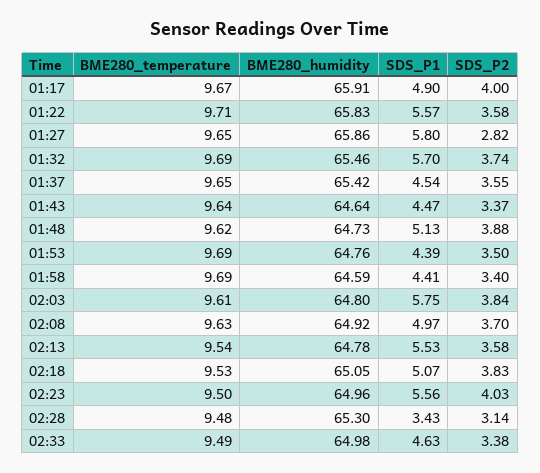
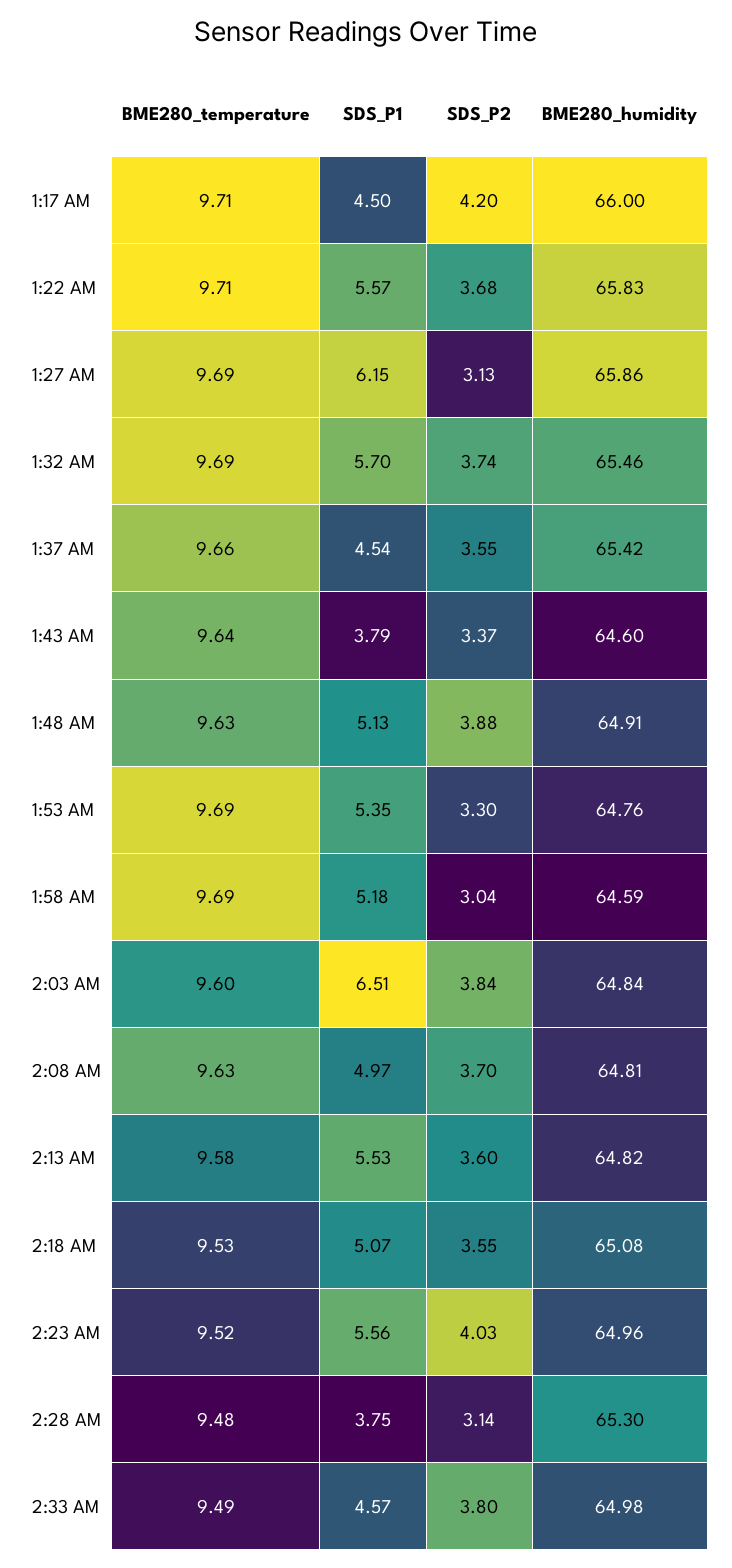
BME280_temperature, 01:17: 9.67 -> 9.71
BME280_humidity, 01:17: 65.91 -> 66
SDS_P1, 01:17: 4.9 -> 4.5
SDS_P2, 01:17: 4 -> 4.2
SDS_P2, 01:22: 3.58 -> 3.68
BME280_temperature, 01:27: 9.65 -> 9.69
SDS_P1, 01:27: 5.8 -> 6.15
SDS_P2, 01:27: 2.82 -> 3.13
BME280_temperature, 01:37: 9.65 -> 9.66
BME280_humidity, 01:43: 64.64 -> 64.6
SDS_P1, 01:43: 4.47 -> 3.79
BME280_temperature, 01:48: 9.62 -> 9.63
BME280_humidity, 01:48: 64.73 -> 64.91
SDS_P1, 01:53: 4.39 -> 5.35
SDS_P2, 01:53: 3.5 -> 3.3
SDS_P1, 01:58: 4.41 -> 5.18
SDS_P2, 01:58: 3.4 -> 3.04
BME280_temperature, 02:03: 9.61 -> 9.6
BME280_humidity, 02:03: 64.8 -> 64.84
SDS_P1, 02:03: 5.75 -> 6.51
BME280_humidity, 02:08: 64.92 -> 64.81
BME280_temperature, 02:13: 9.54 -> 9.58
BME280_humidity, 02:13: 64.78 -> 64.82
SDS_P2, 02:13: 3.58 -> 3.6
BME280_humidity, 02:18: 65.05 -> 65.08
SDS_P2, 02:18: 3.83 -> 3.55
BME280_temperature, 02:23: 9.5 -> 9.52
SDS_P1, 02:28: 3.43 -> 3.75
SDS_P1, 02:33: 4.63 -> 4.57
SDS_P2, 02:33: 3.38 -> 3.8

